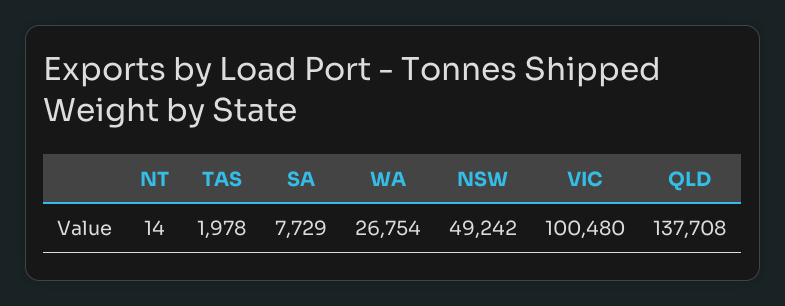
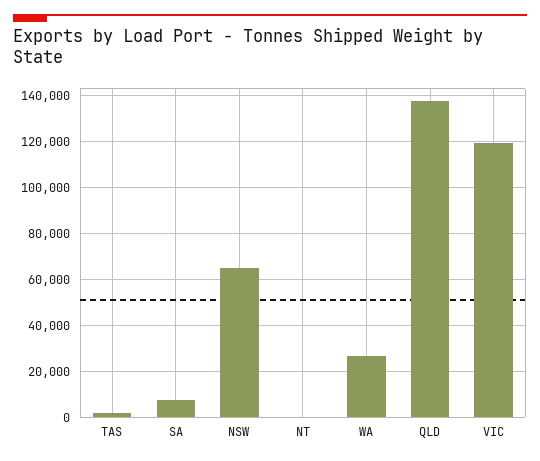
NSW: 49242 -> 65000
VIC: 100480 -> 120000

